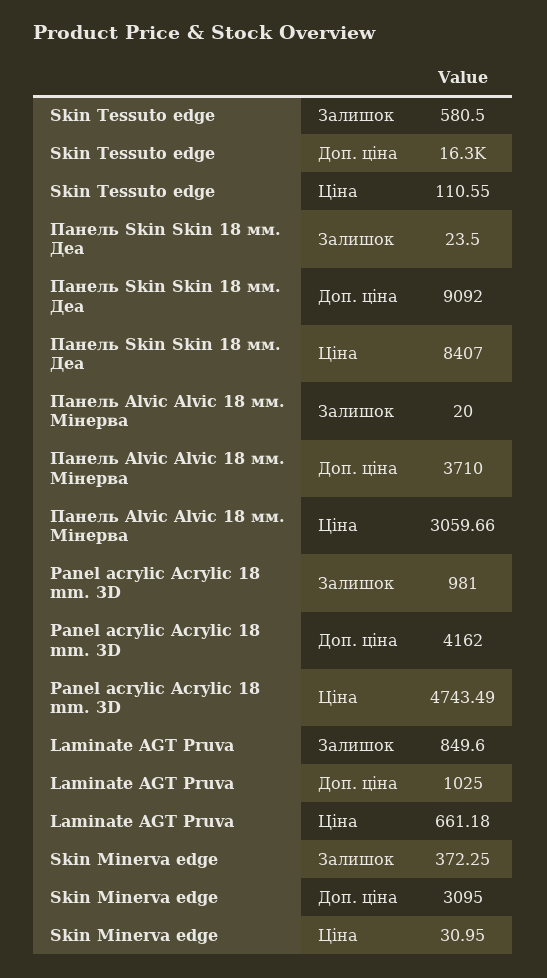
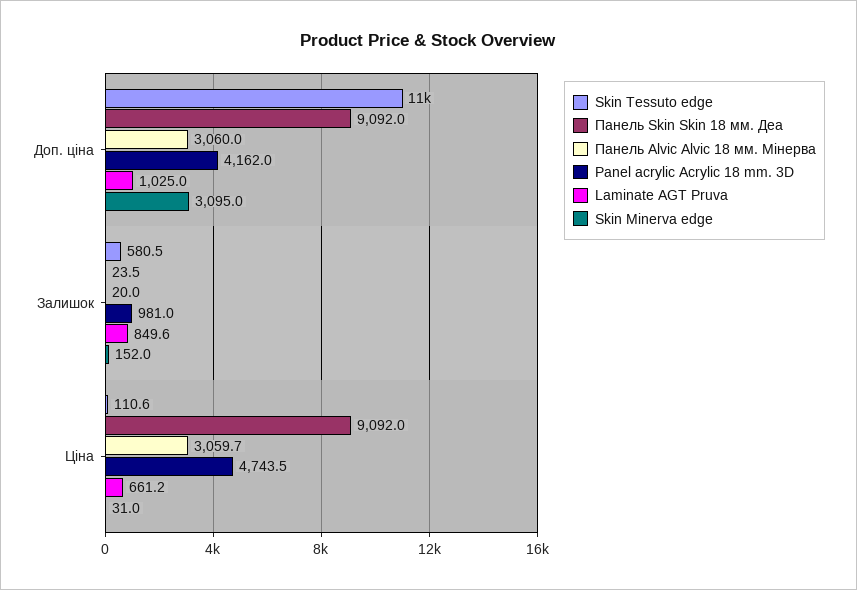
Skin Tessuto edge, Доп. ціна: 16300 -> 11000
Панель Skin Skin 18 мм. Деа, Ціна: 8407 -> 9092
Панель Alvic Alvic 18 мм. Мінерва, Доп. ціна: 3710 -> 3060
Skin Minerva edge, Залишок: 372.25 -> 152

